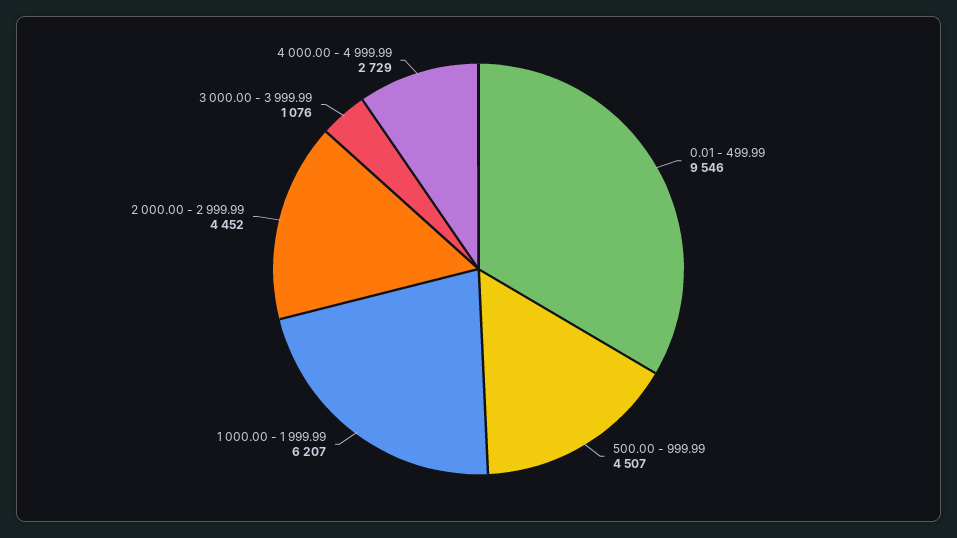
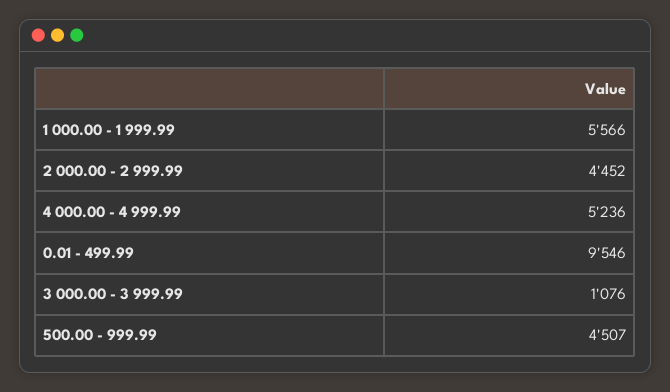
1 000.00 - 1 999.99: 6207 -> 5566
4 000.00 - 4 999.99: 2729 -> 5236

